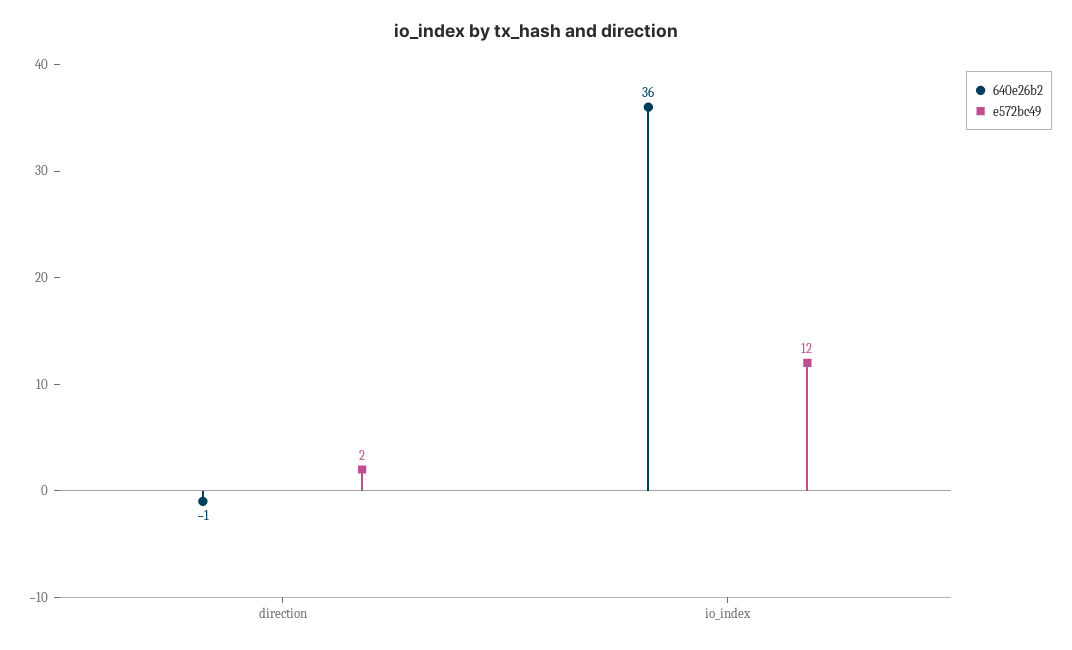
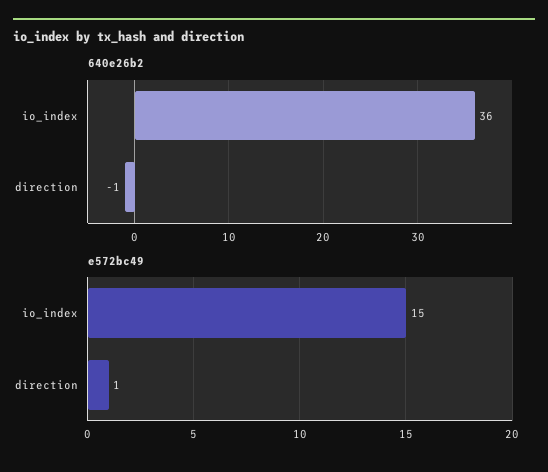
e572bc49, direction: 2 -> 1
e572bc49, io_index: 12 -> 15

